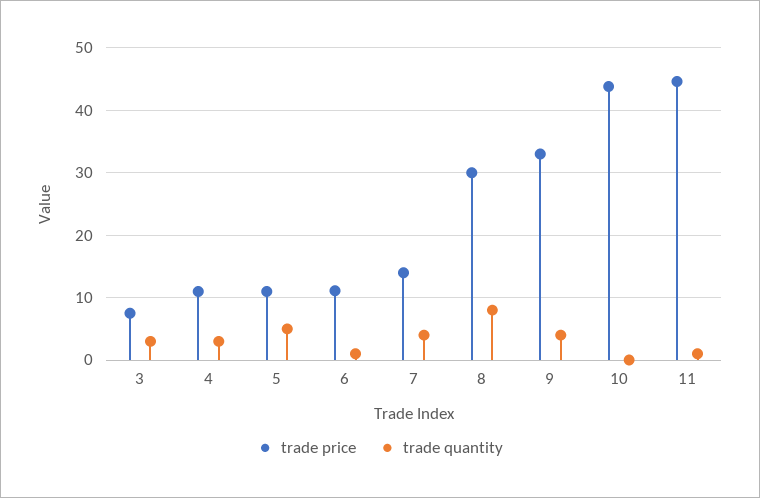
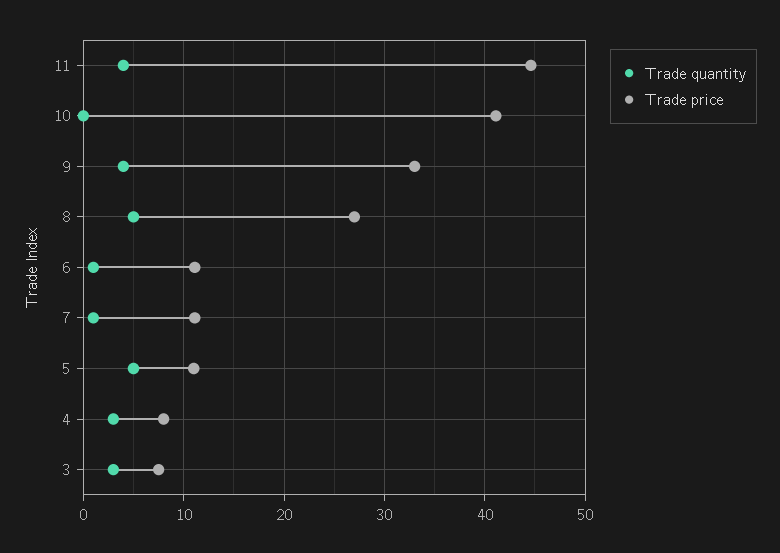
trade price, 4: 11 -> 8
trade price, 7: 14 -> 11
trade quantity, 7: 4 -> 1
trade price, 8: 30 -> 27
trade quantity, 8: 8 -> 5
trade price, 10: 44 -> 41
trade quantity, 11: 1 -> 4

